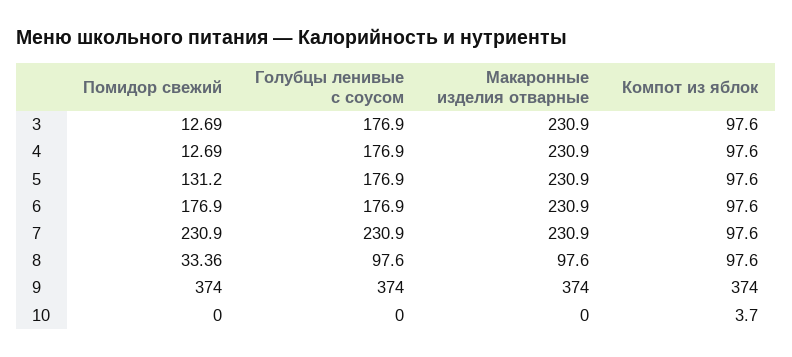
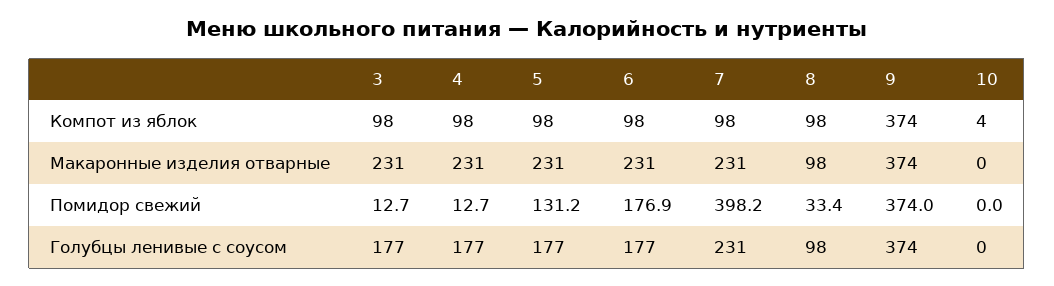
Помидор свежий, 7: 230.9 -> 398.2

